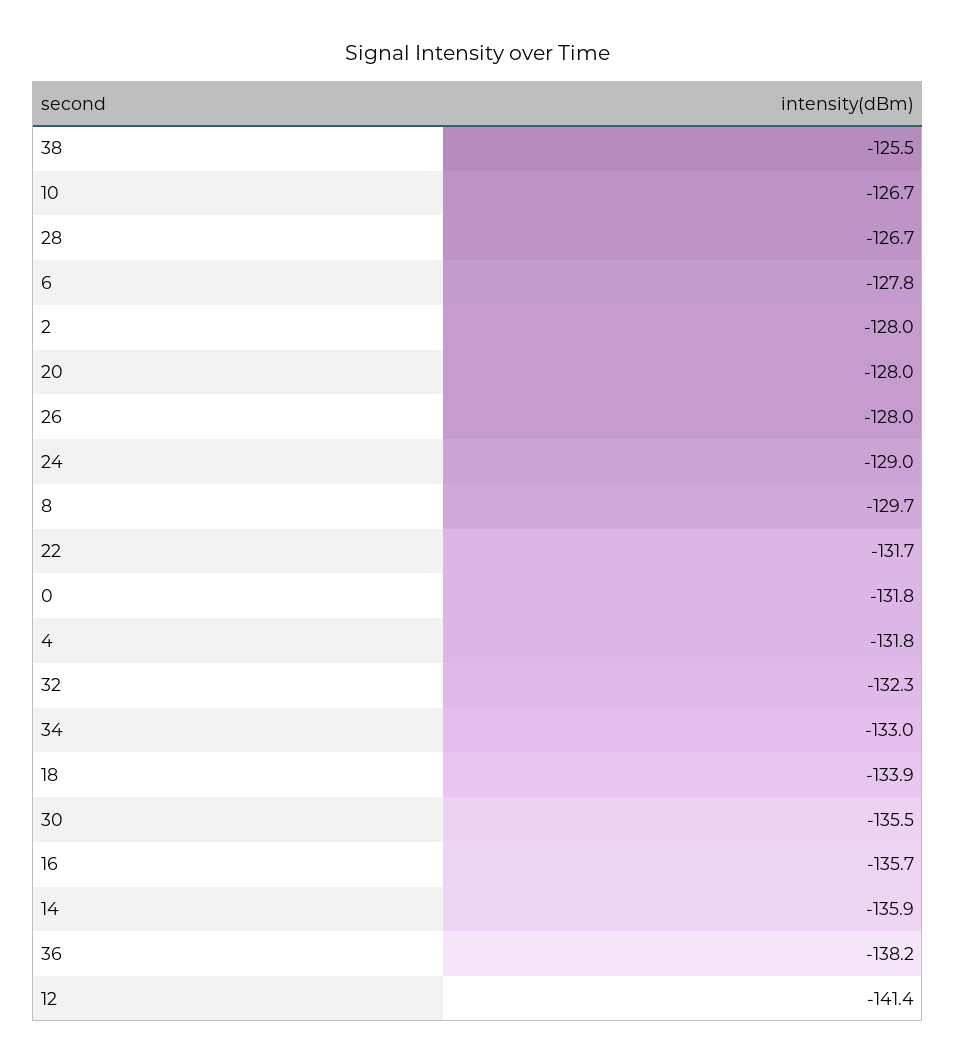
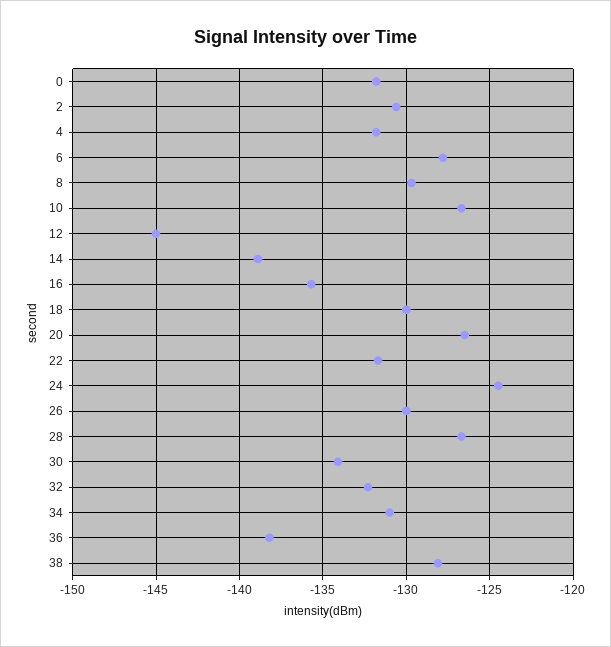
38: -125.5 -> -128
2: -128 -> -130.5
20: -128 -> -126.5
26: -128 -> -130
24: -129 -> -124.5
34: -133 -> -131
18: -133.9 -> -130
30: -135.5 -> -134
14: -135.9 -> -139
12: -141.4 -> -145

